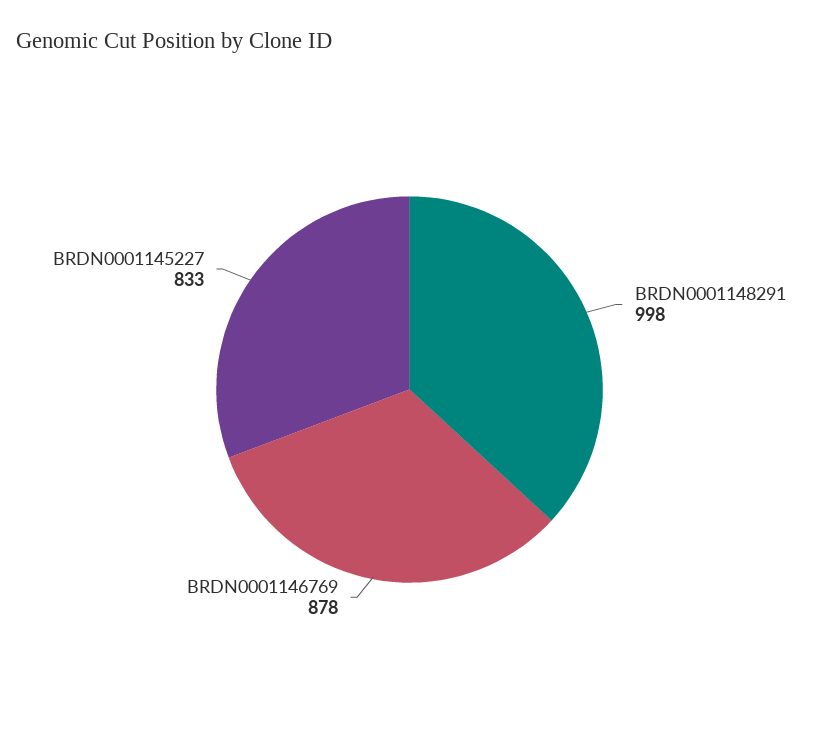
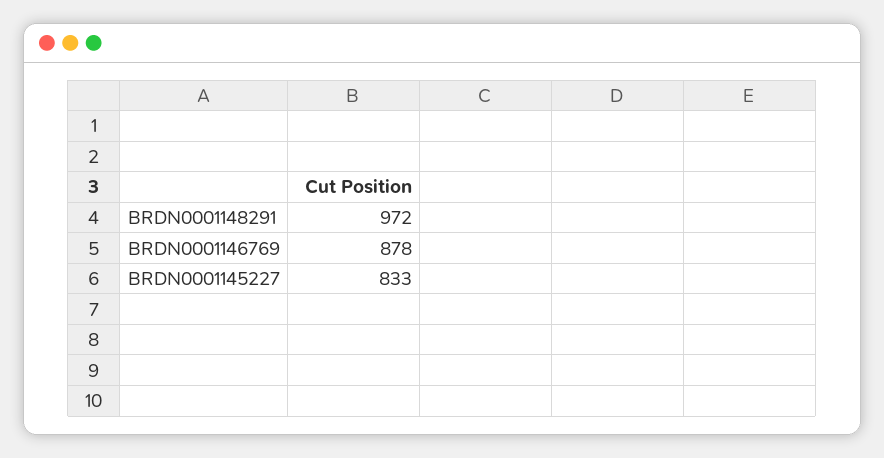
BRDN0001148291: 998 -> 972

